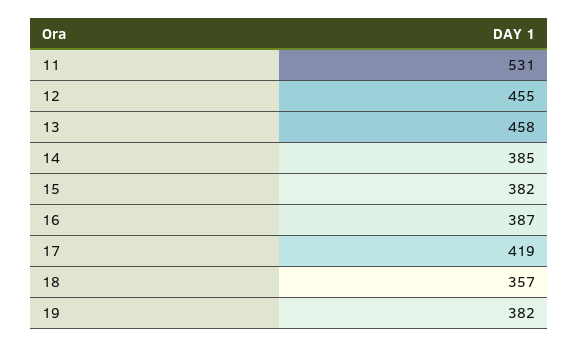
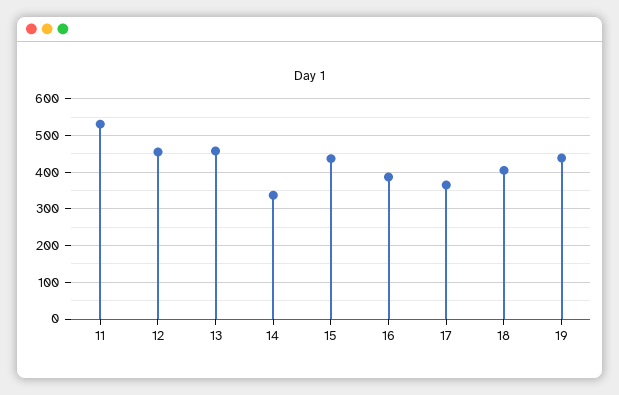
14: 385 -> 340
15: 382 -> 440
17: 419 -> 360
18: 357 -> 400
19: 382 -> 440

